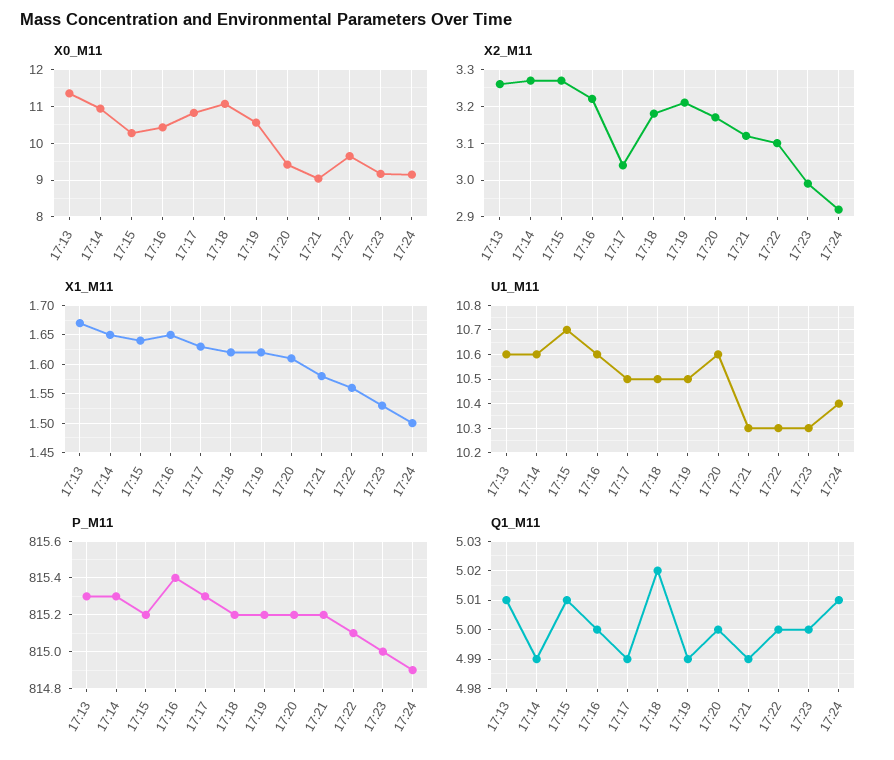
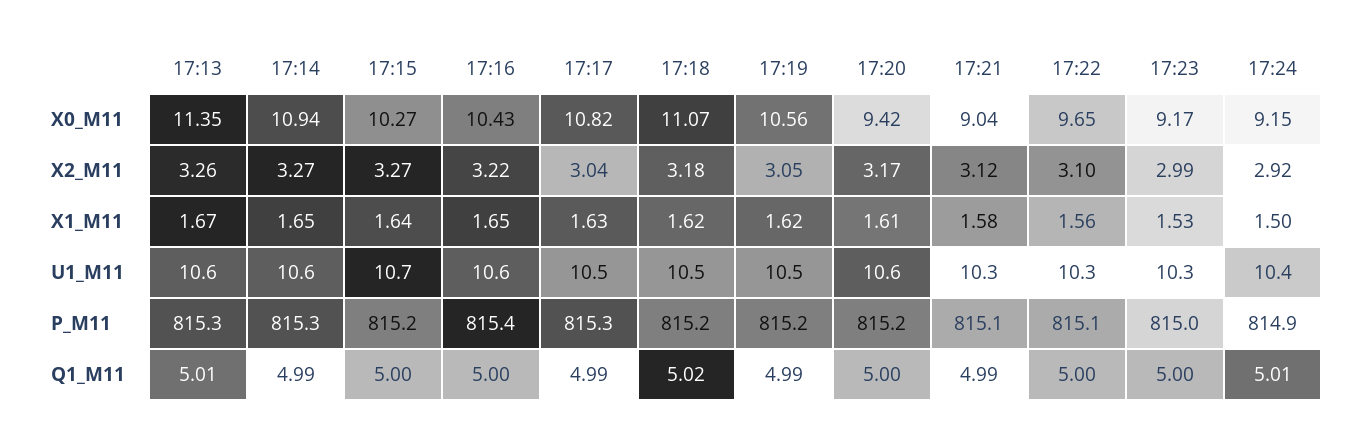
X2_M11, 17:19: 3.2 -> 3.05
P_M11, 17:21: 815.2 -> 815.1
Q1_M11, 17:15: 5.01 -> 5

